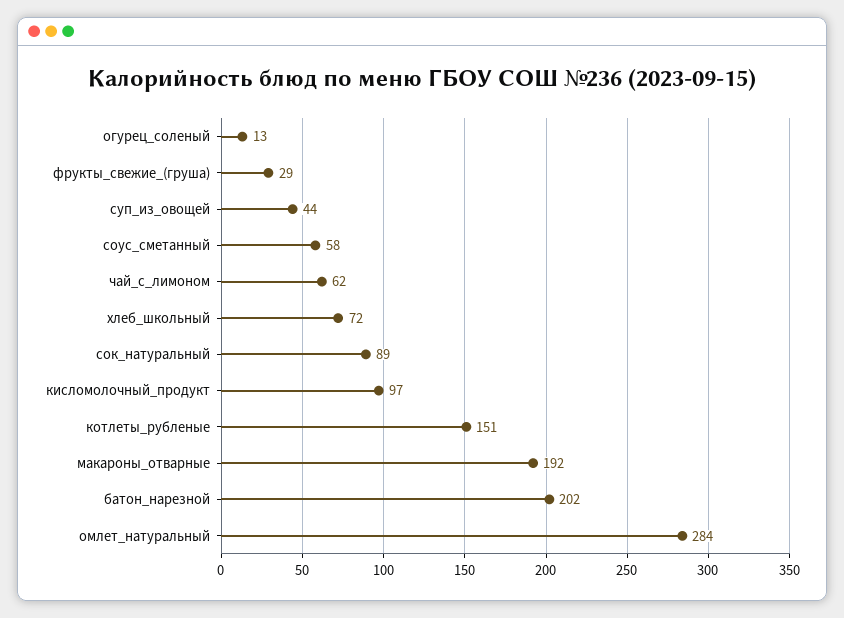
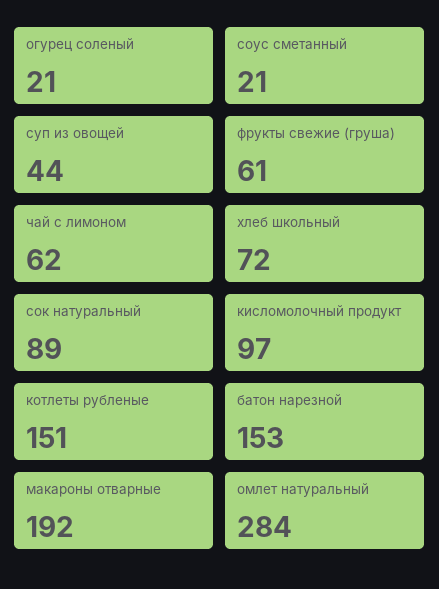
огурец_соленый: 13 -> 21
фрукты_свежие_(груша): 29 -> 61
соус_сметанный: 58 -> 21
батон_нарезной: 202 -> 153

